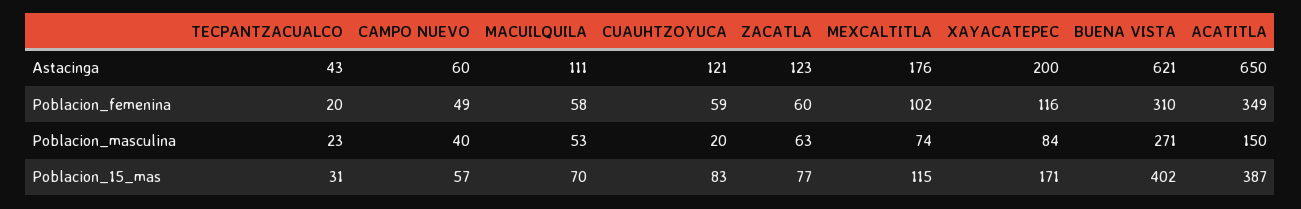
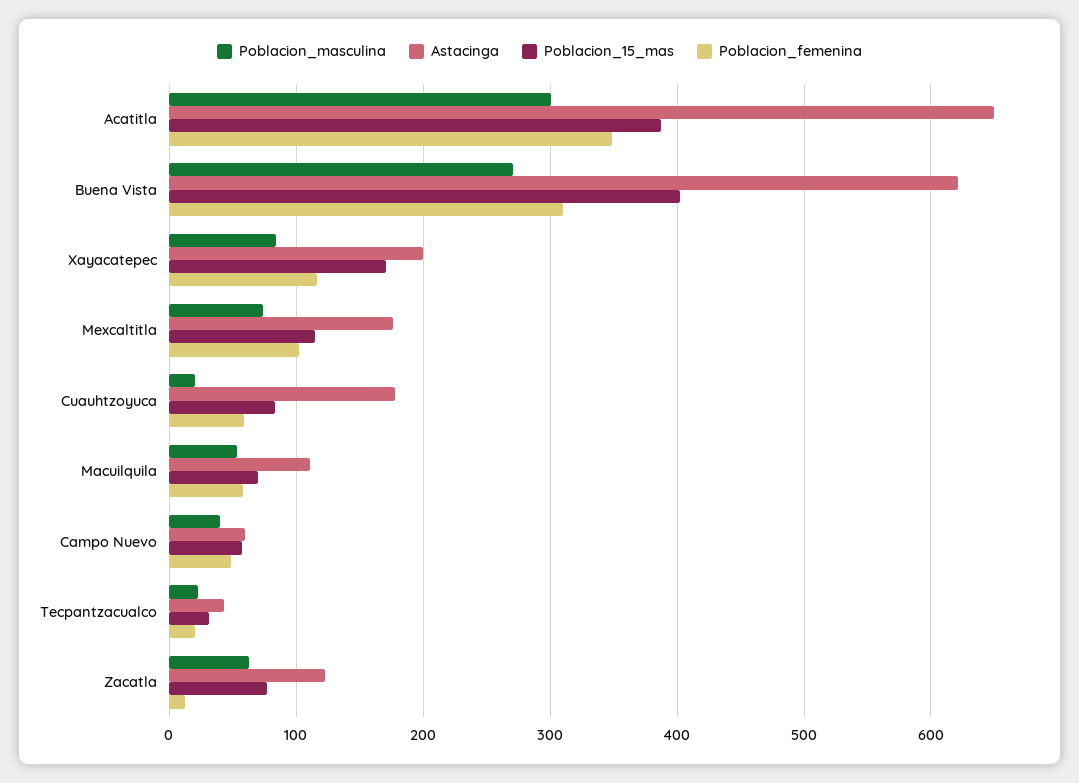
Astacinga, CUAUHTZOYUCA: 121 -> 180
Poblacion_femenina, ZACATLA: 60 -> 10
Poblacion_masculina, ACATITLA: 150 -> 300

